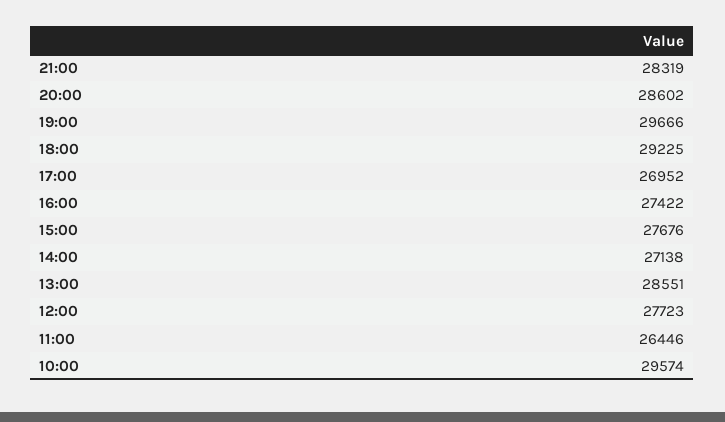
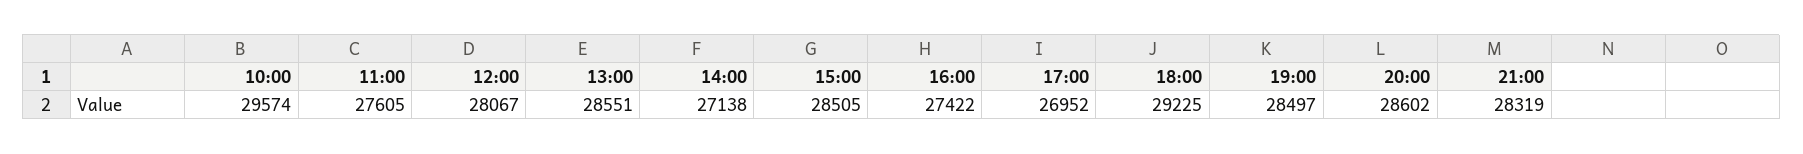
19:00: 29666 -> 28497
15:00: 27676 -> 28505
12:00: 27723 -> 28067
11:00: 26446 -> 27605

